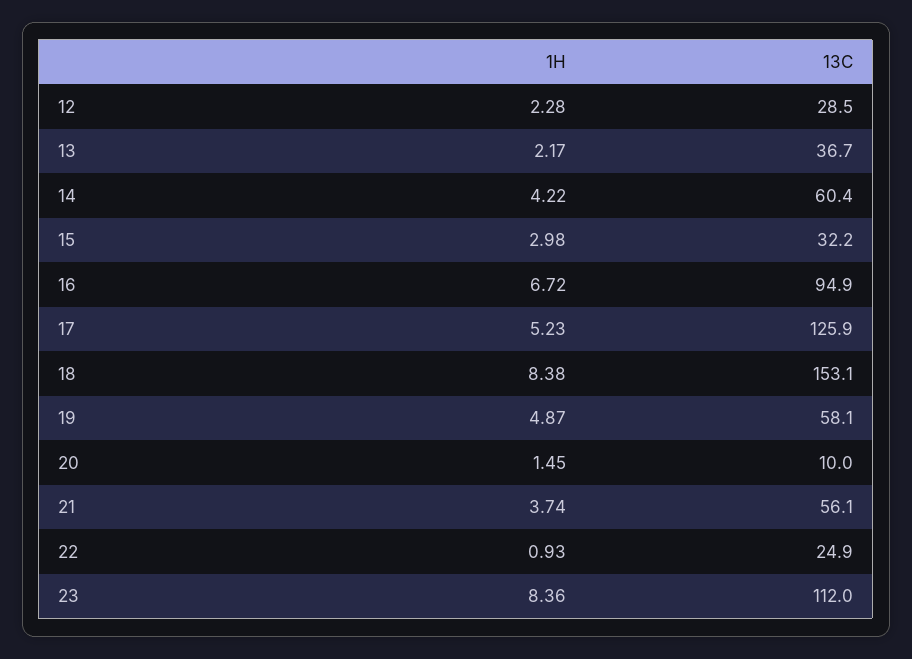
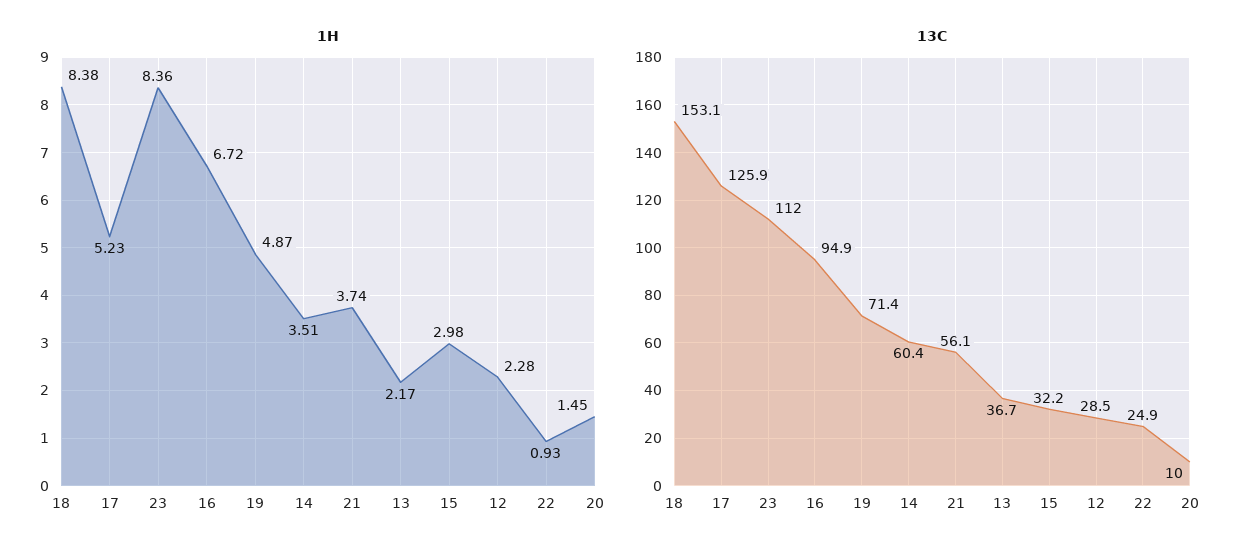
1H, 14: 4.22 -> 3.51
13C, 19: 58.1 -> 71.4

